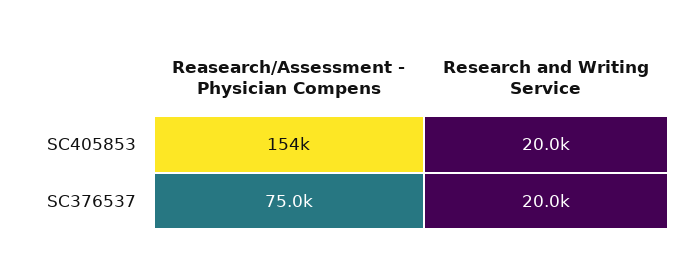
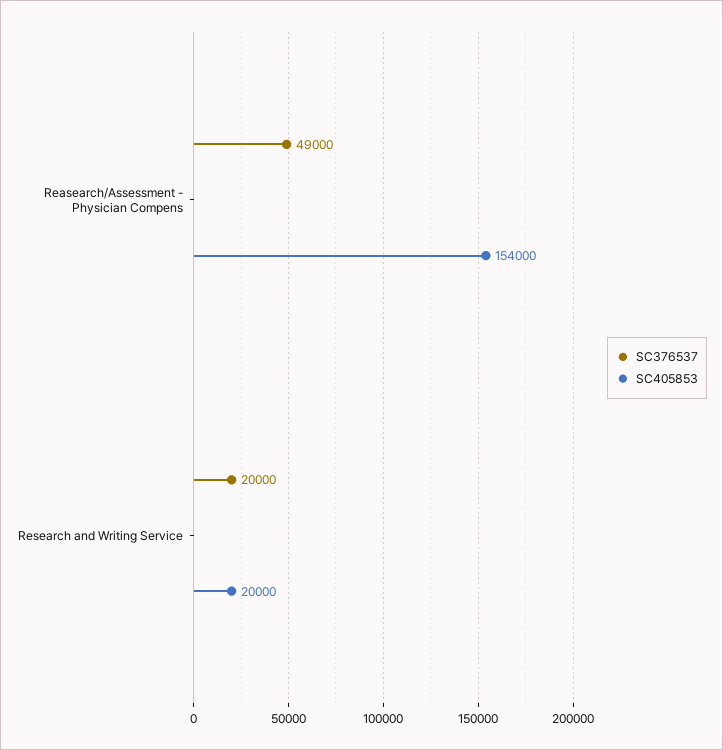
SC376537, Reasearch/Assessment - Physician Compens: 75000 -> 49000

